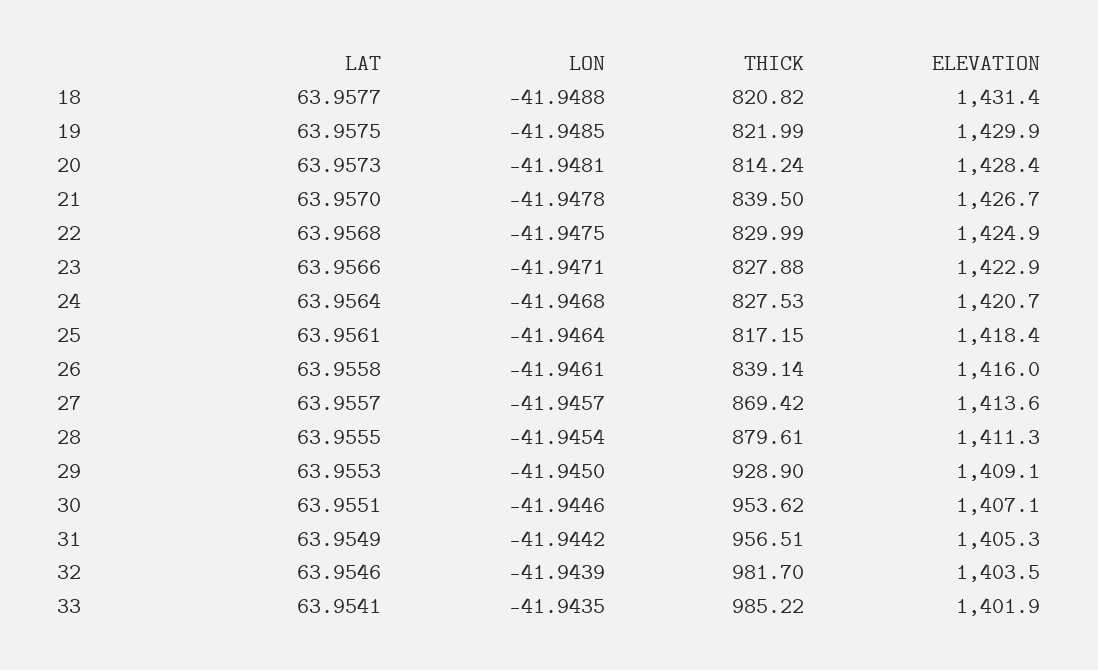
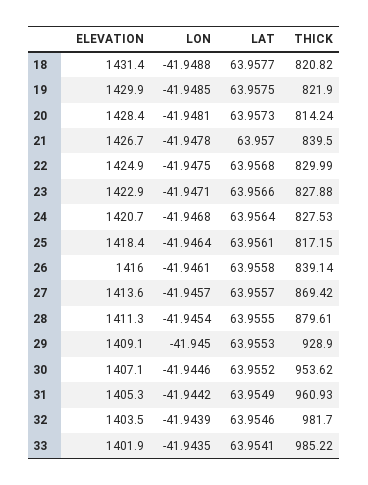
THICK, 19: 821.99 -> 821.9
LAT, 30: 63.9551 -> 63.9552
THICK, 31: 956.51 -> 960.93

